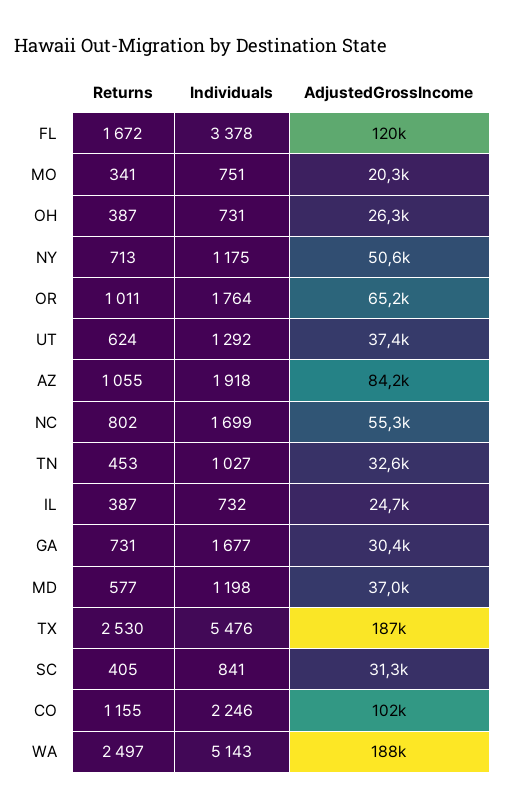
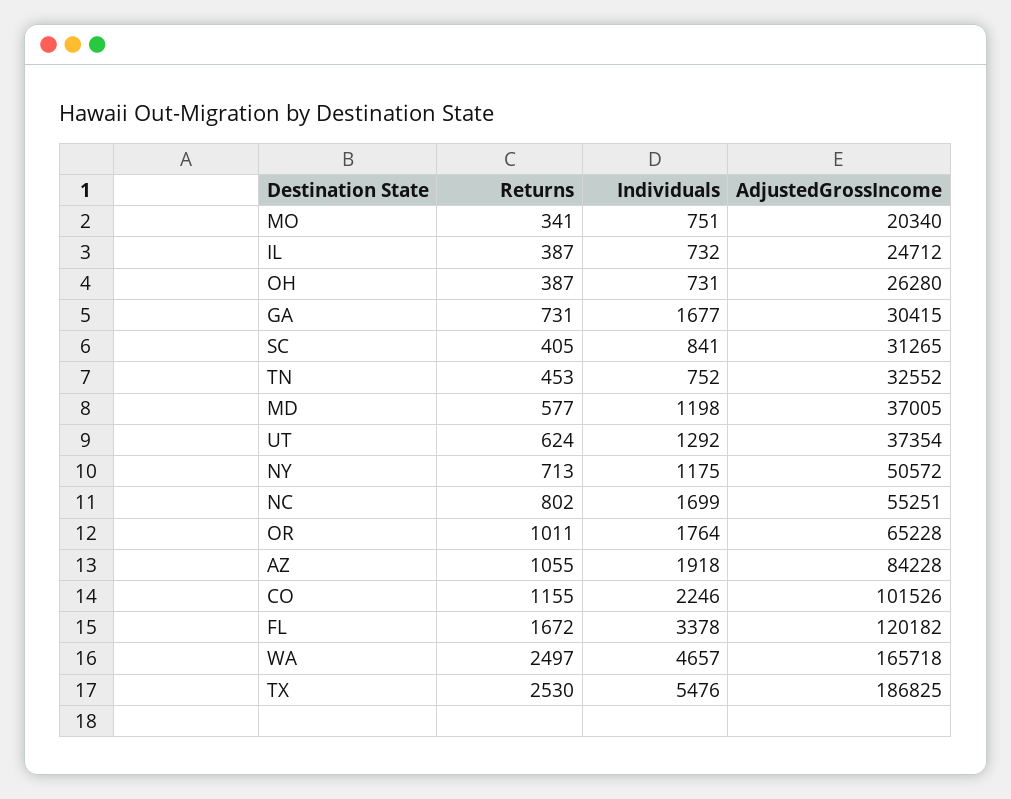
Individuals, TN: 1027 -> 752
Individuals, WA: 5143 -> 4657
AdjustedGrossIncome, WA: 188000 -> 165718

